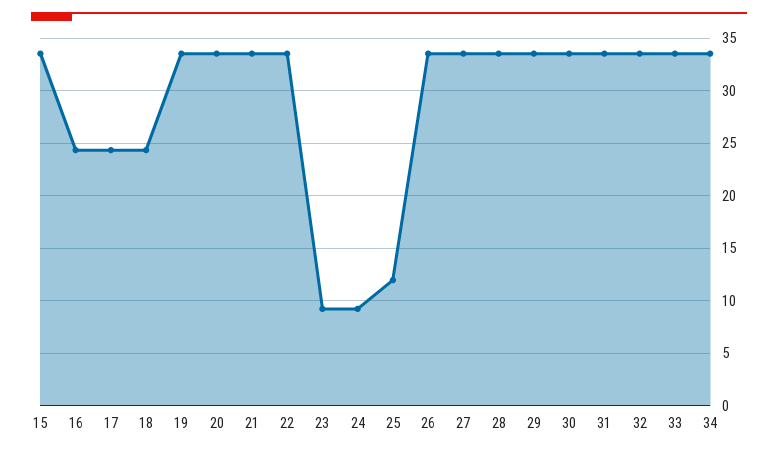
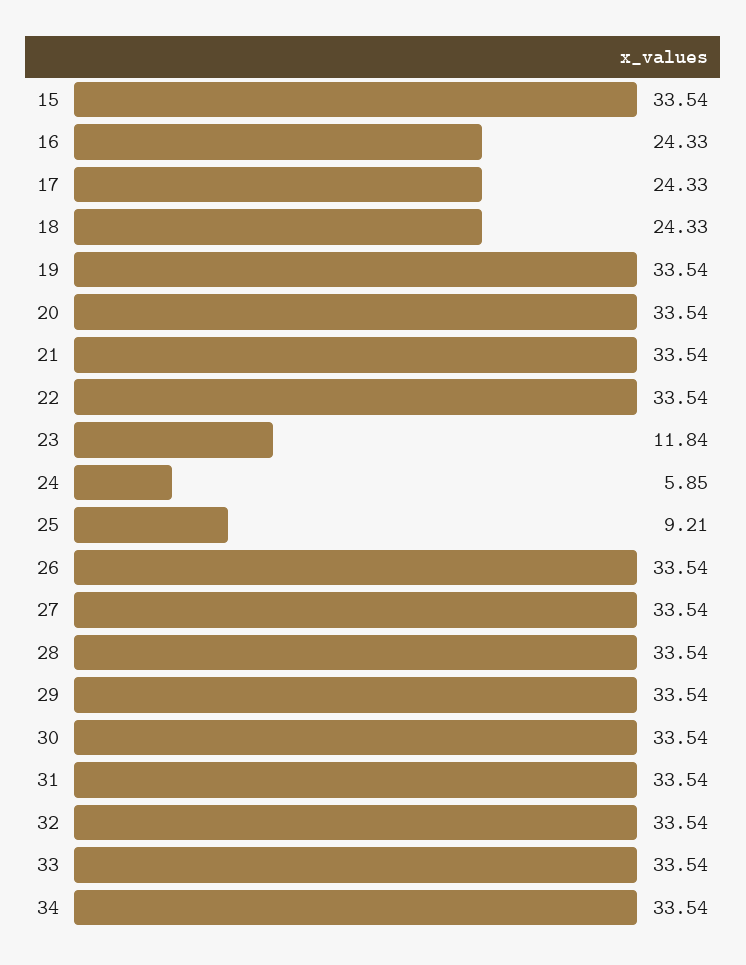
23: 9 -> 11.84
24: 9 -> 5.85
25: 12 -> 9.21

